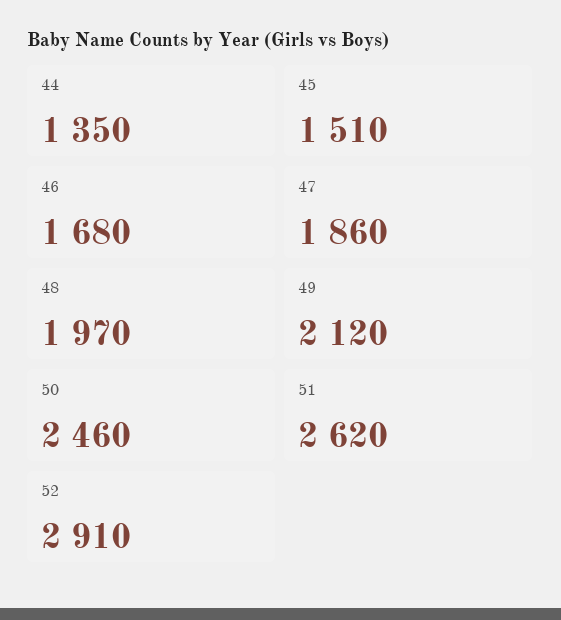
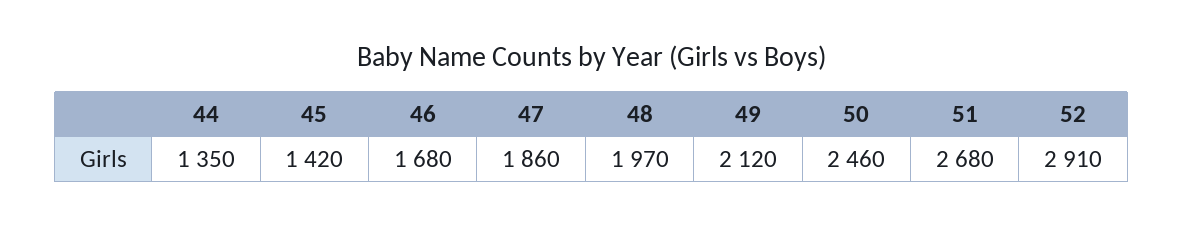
45: 1510 -> 1420
51: 2620 -> 2680

